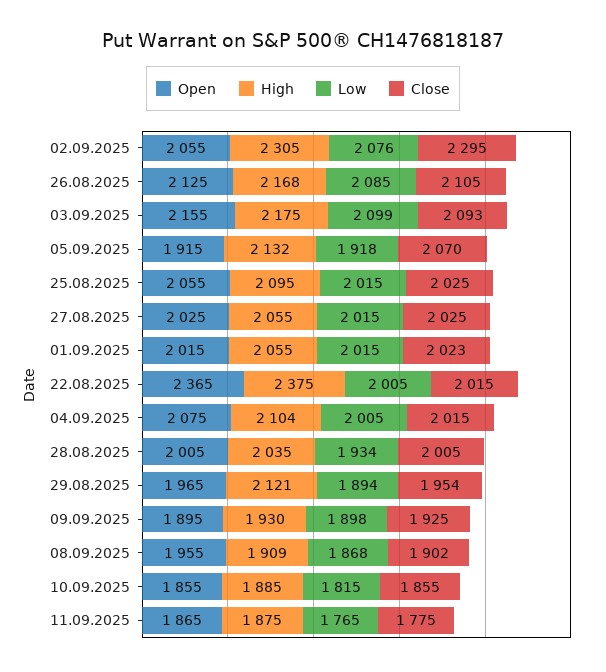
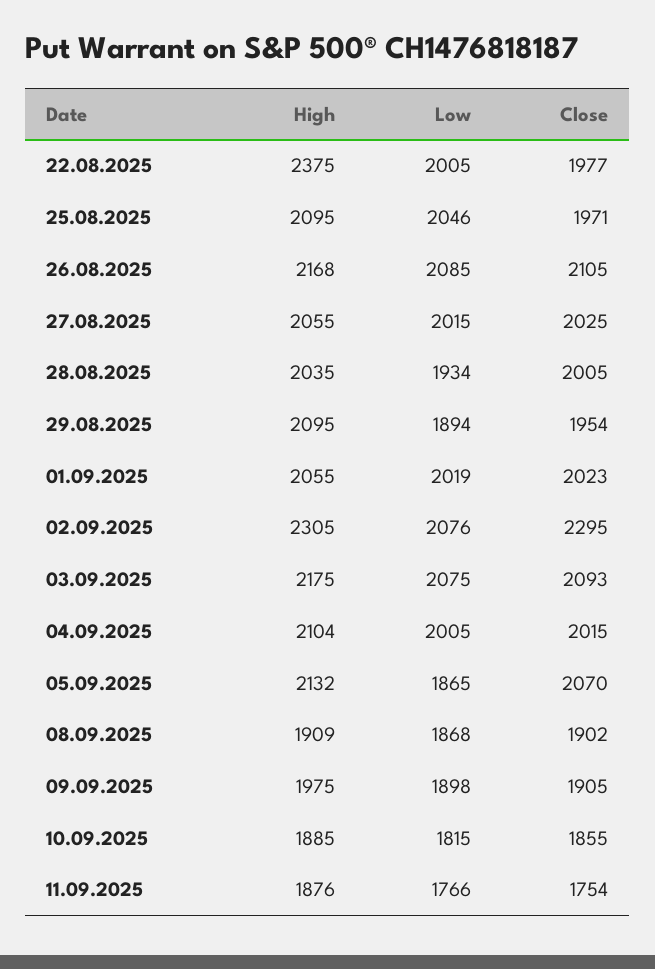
Open, 02.09.2025: 2055 -> none
Open, 26.08.2025: 2125 -> none
Open, 03.09.2025: 2155 -> none
Low, 03.09.2025: 2099 -> 2075
Open, 05.09.2025: 1915 -> none
Low, 05.09.2025: 1918 -> 1865
Open, 25.08.2025: 2055 -> none
Low, 25.08.2025: 2015 -> 2046
Close, 25.08.2025: 2025 -> 1971
Open, 27.08.2025: 2025 -> none
Open, 01.09.2025: 2015 -> none
Low, 01.09.2025: 2015 -> 2019
Open, 22.08.2025: 2365 -> none
Close, 22.08.2025: 2015 -> 1977
Open, 04.09.2025: 2075 -> none
Open, 28.08.2025: 2005 -> none
Open, 29.08.2025: 1965 -> none
High, 29.08.2025: 2121 -> 2095
Open, 09.09.2025: 1895 -> none
High, 09.09.2025: 1930 -> 1975
Close, 09.09.2025: 1925 -> 1905
Open, 08.09.2025: 1955 -> none
Open, 10.09.2025: 1855 -> none
Open, 11.09.2025: 1865 -> none
High, 11.09.2025: 1875 -> 1876
Low, 11.09.2025: 1765 -> 1766
Close, 11.09.2025: 1775 -> 1754

